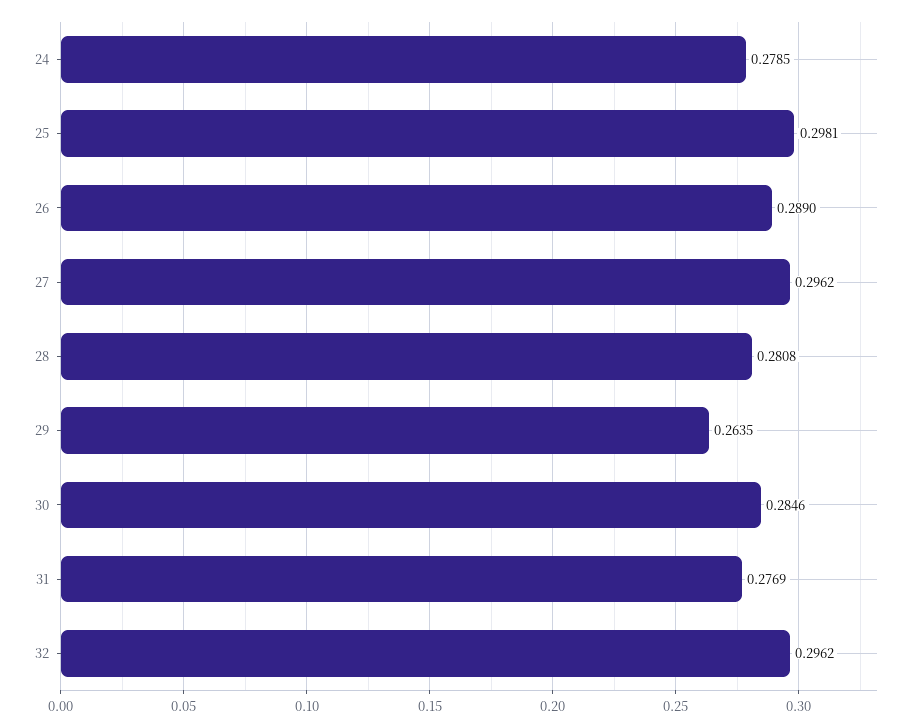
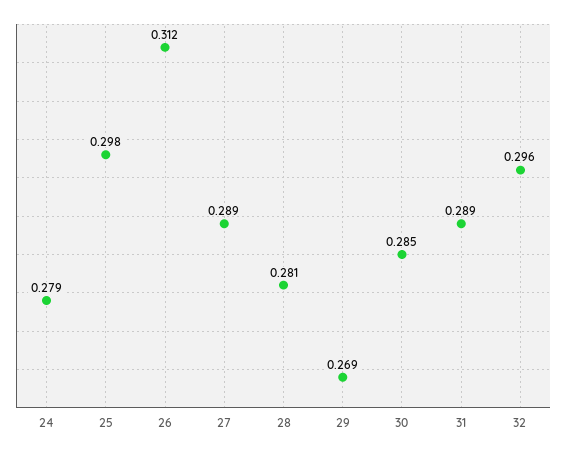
26: 0.289 -> 0.312
27: 0.2962 -> 0.289
29: 0.2635 -> 0.269
31: 0.2769 -> 0.289

